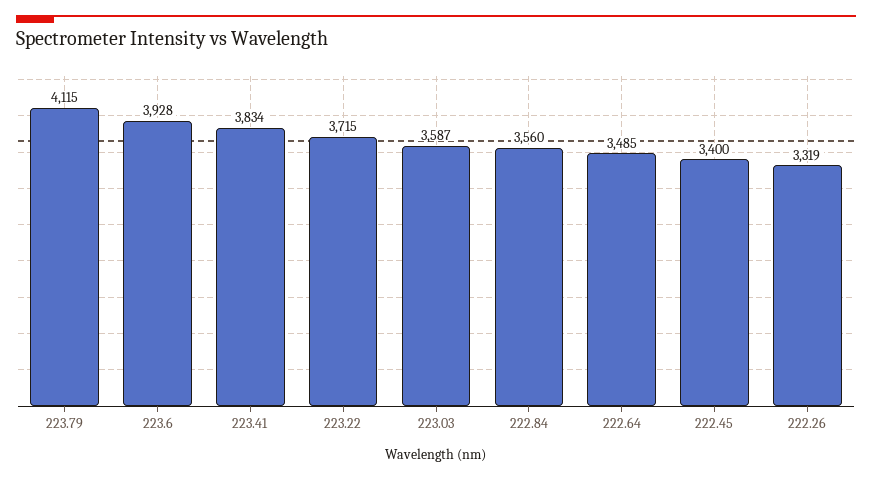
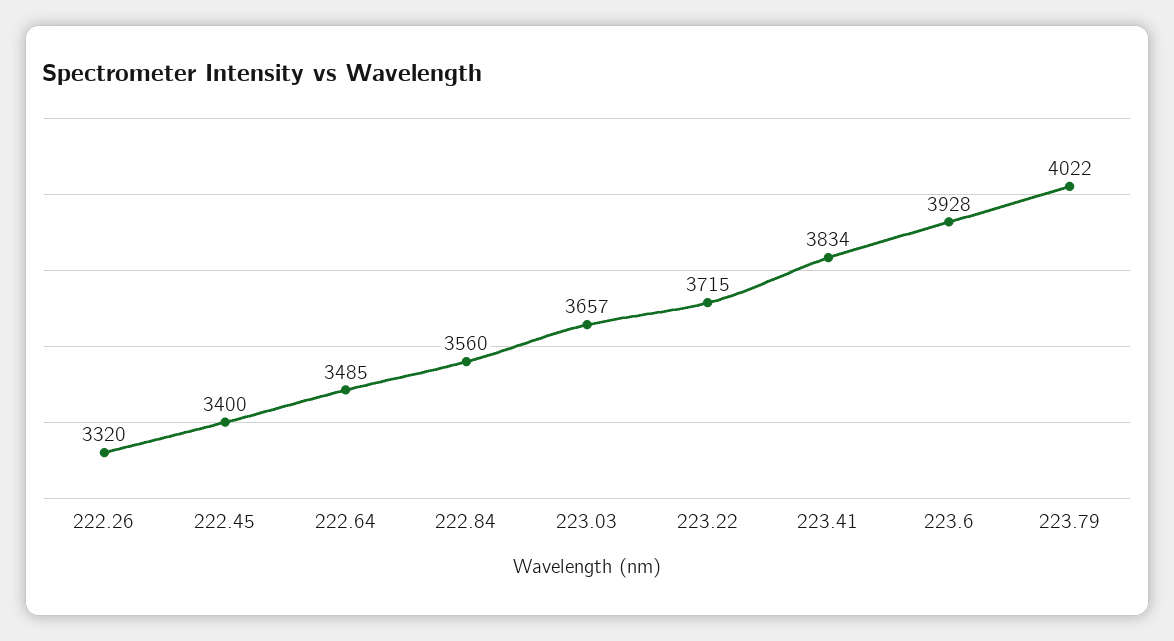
223.79: 4115 -> 4022
223.03: 3587 -> 3657
222.26: 3319 -> 3320

